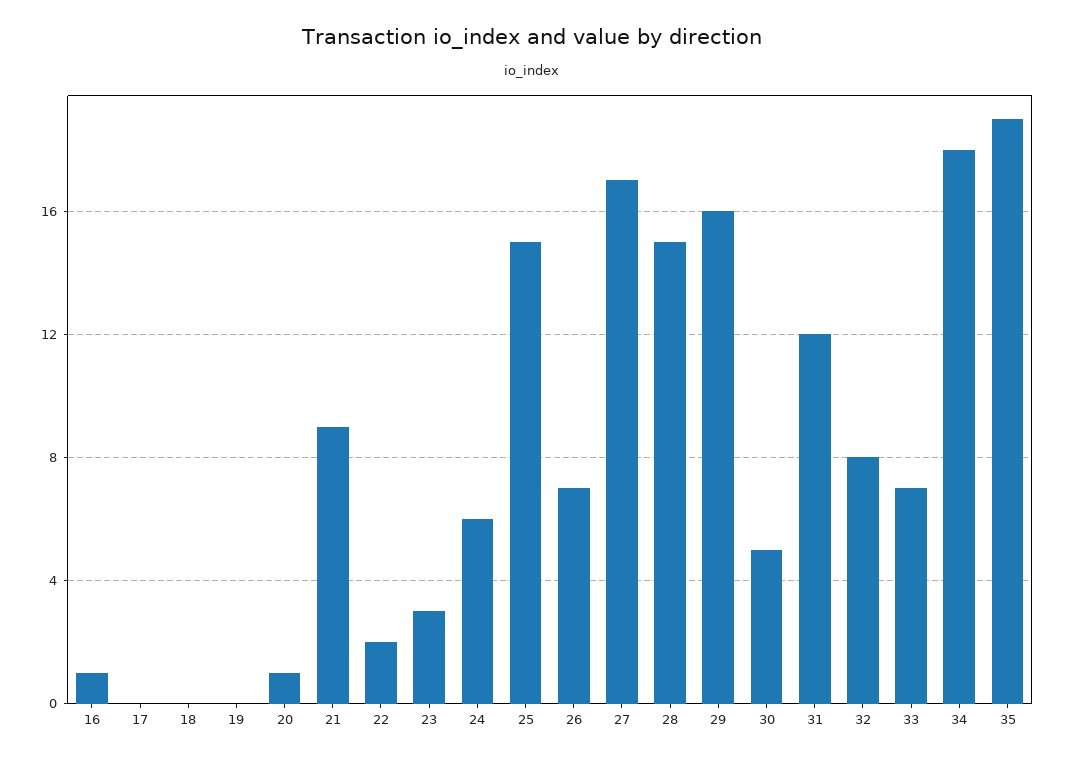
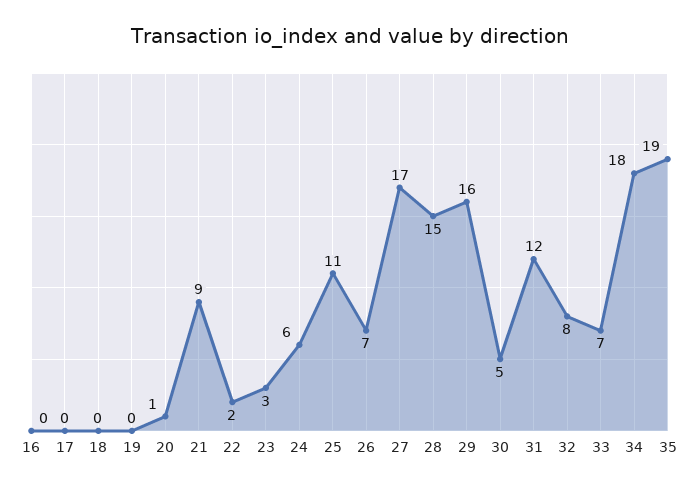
16: 1 -> 0
25: 15 -> 11

